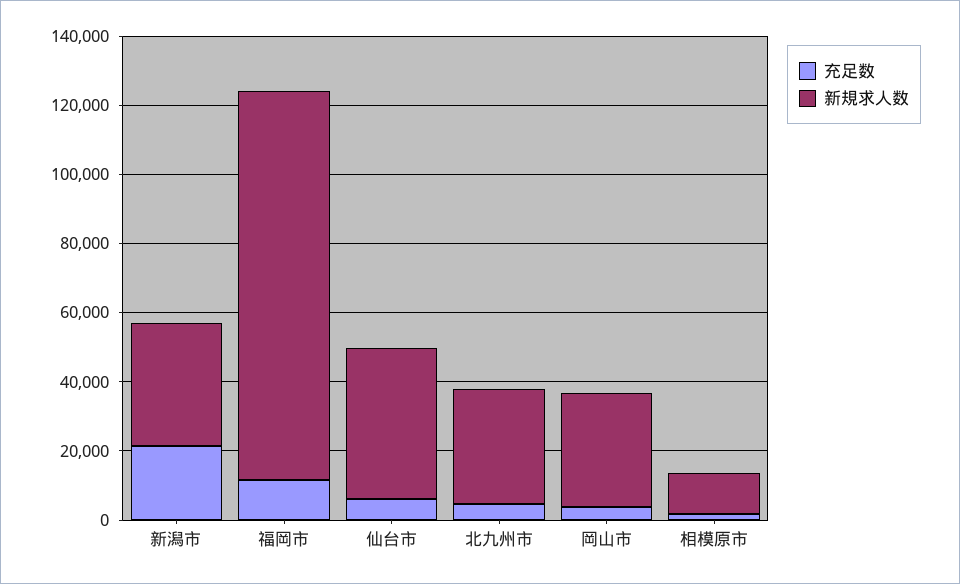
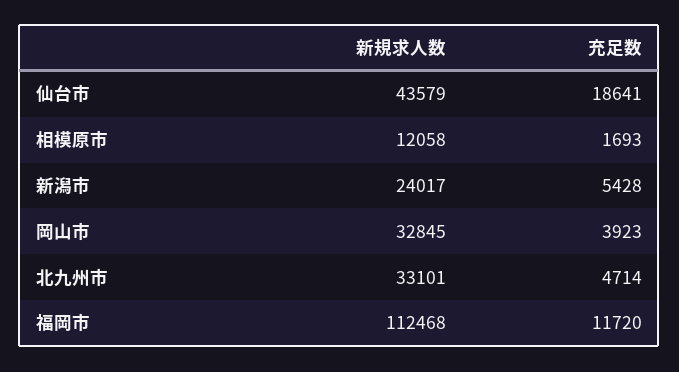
充足数, 新潟市: 20000 -> 5428
新規求人数, 新潟市: 35000 -> 24017
充足数, 仙台市: 5000 -> 18641

